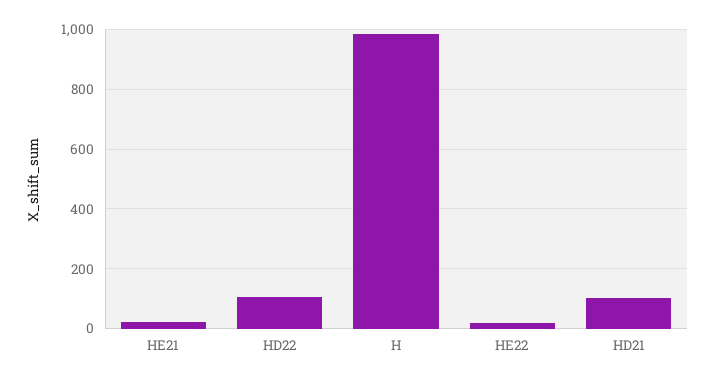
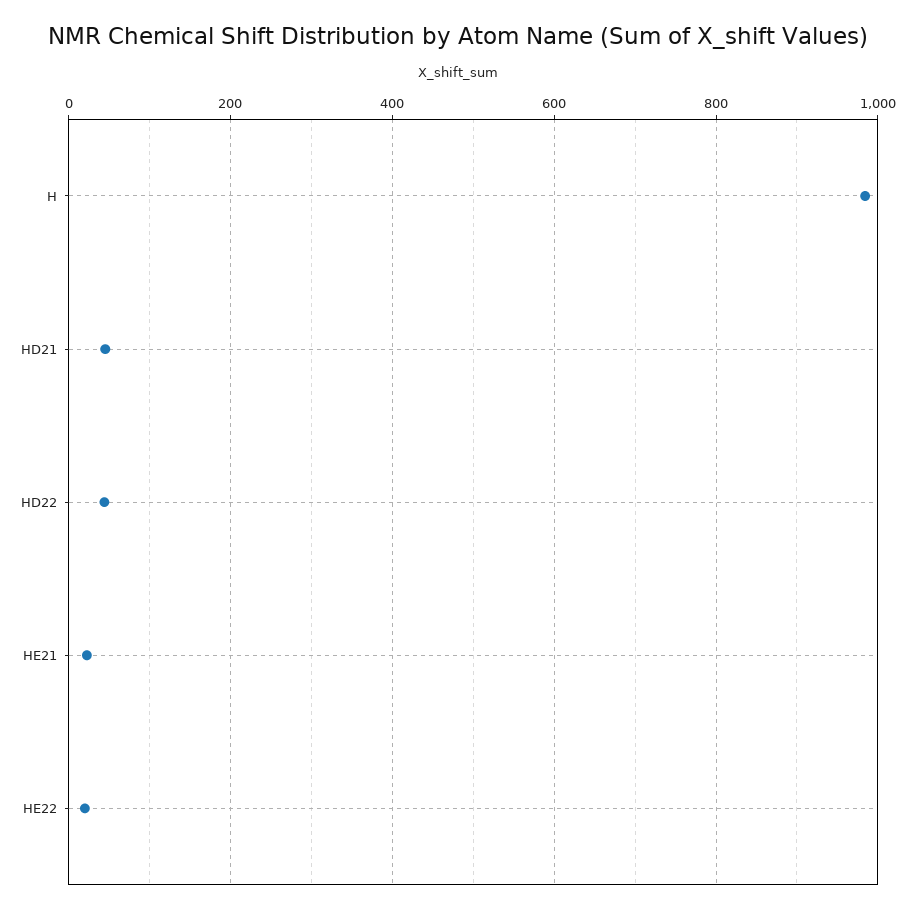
HD22: 100 -> 40
HD21: 100 -> 40

